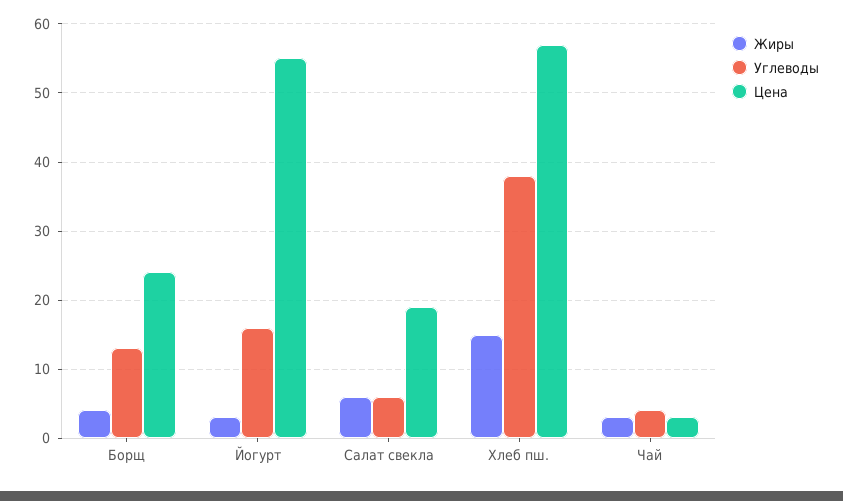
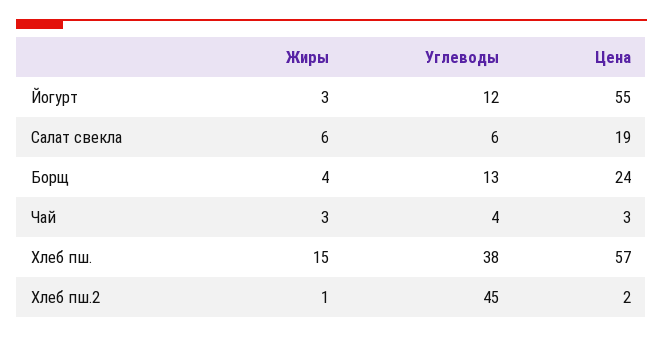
Углеводы, Йогурт: 16 -> 12
Жиры, Хлеб пш.2: none -> 1
Углеводы, Хлеб пш.2: none -> 45
Цена, Хлеб пш.2: none -> 2

